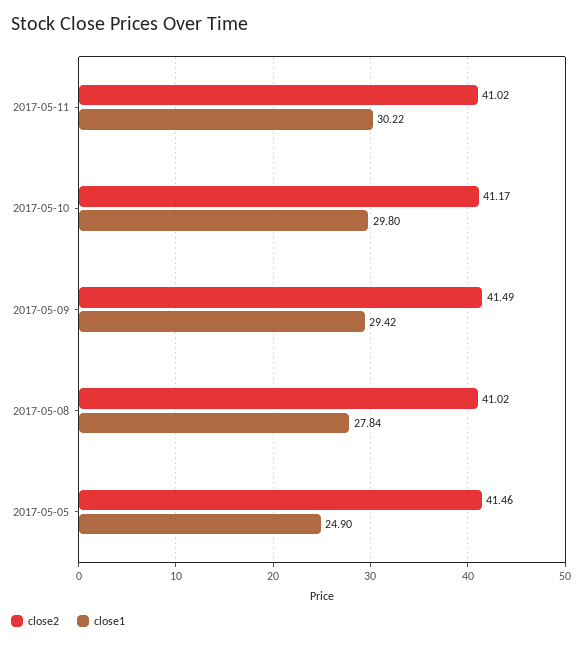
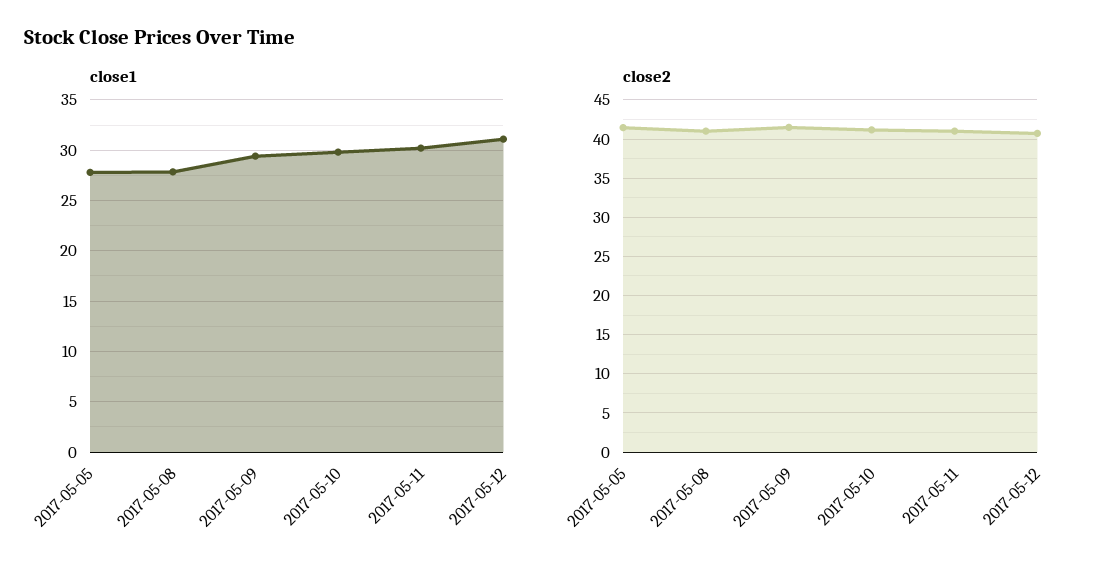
close1, 2017-05-05: 24.9 -> 28
close1, 2017-05-12: none -> 31
close2, 2017-05-12: none -> 41

